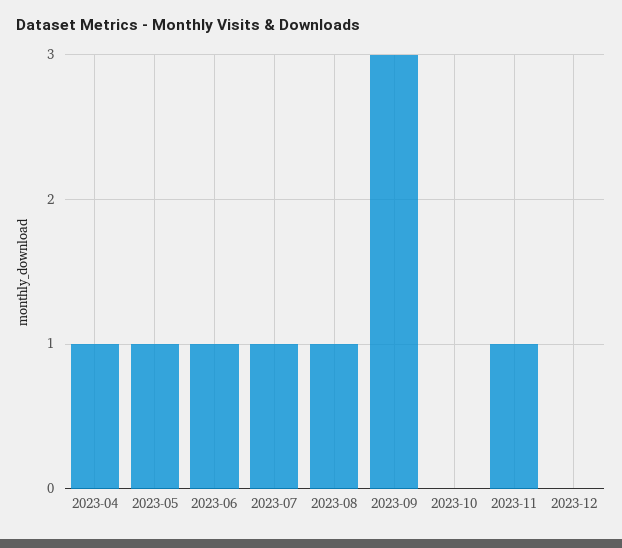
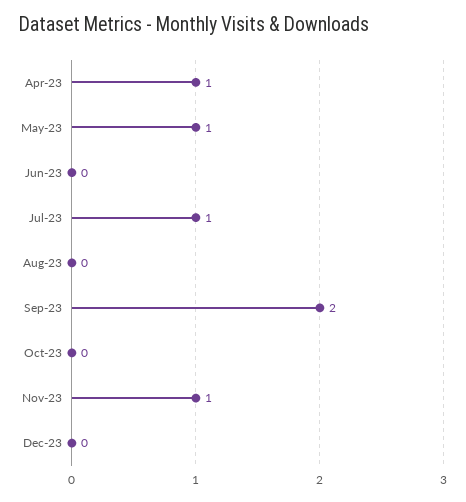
2023-06: 1 -> 0
2023-08: 1 -> 0
2023-09: 3 -> 2

